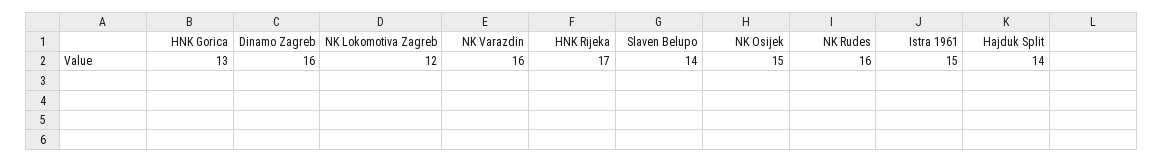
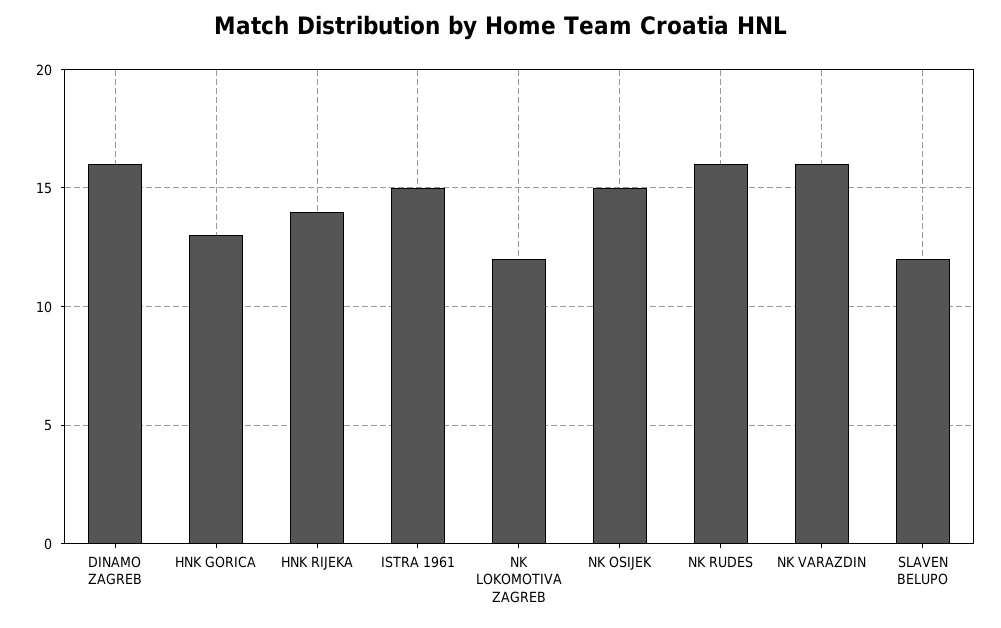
HNK Rijeka: 17 -> 14
Slaven Belupo: 14 -> 12
Hajduk Split: 14 -> none

